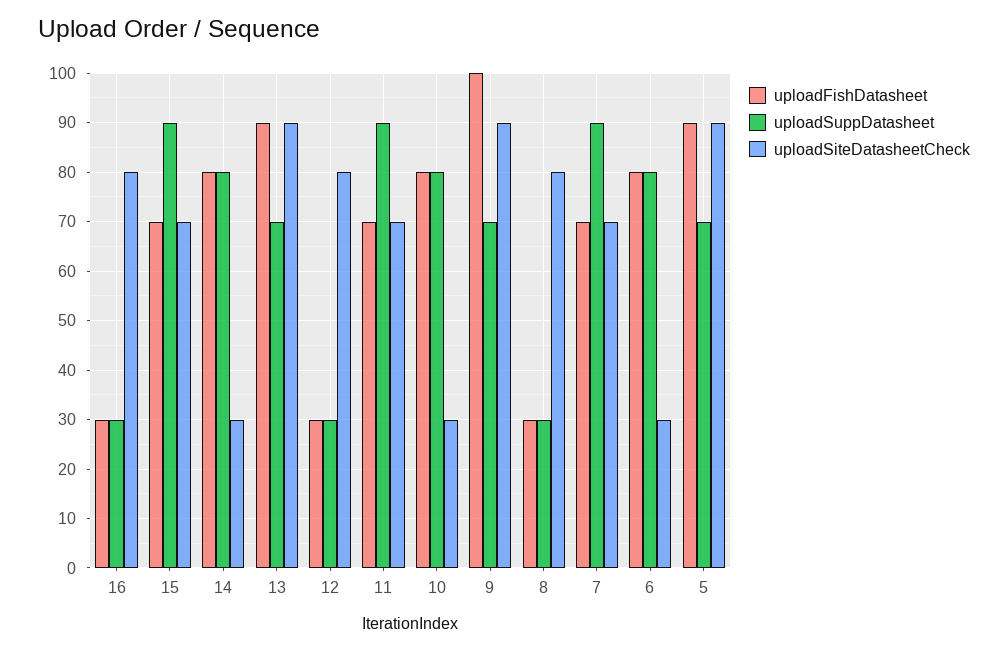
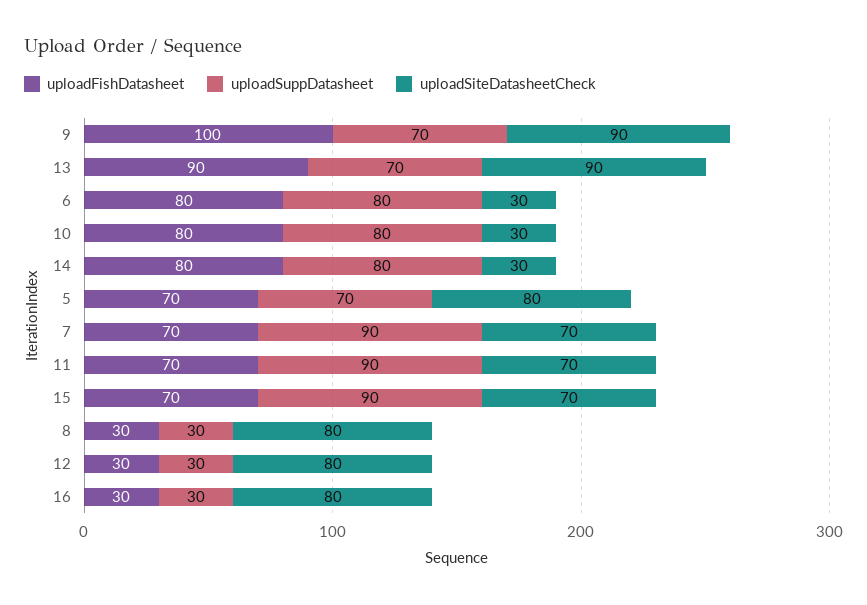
uploadFishDatasheet, 5: 90 -> 70
uploadSiteDatasheetCheck, 5: 90 -> 80

